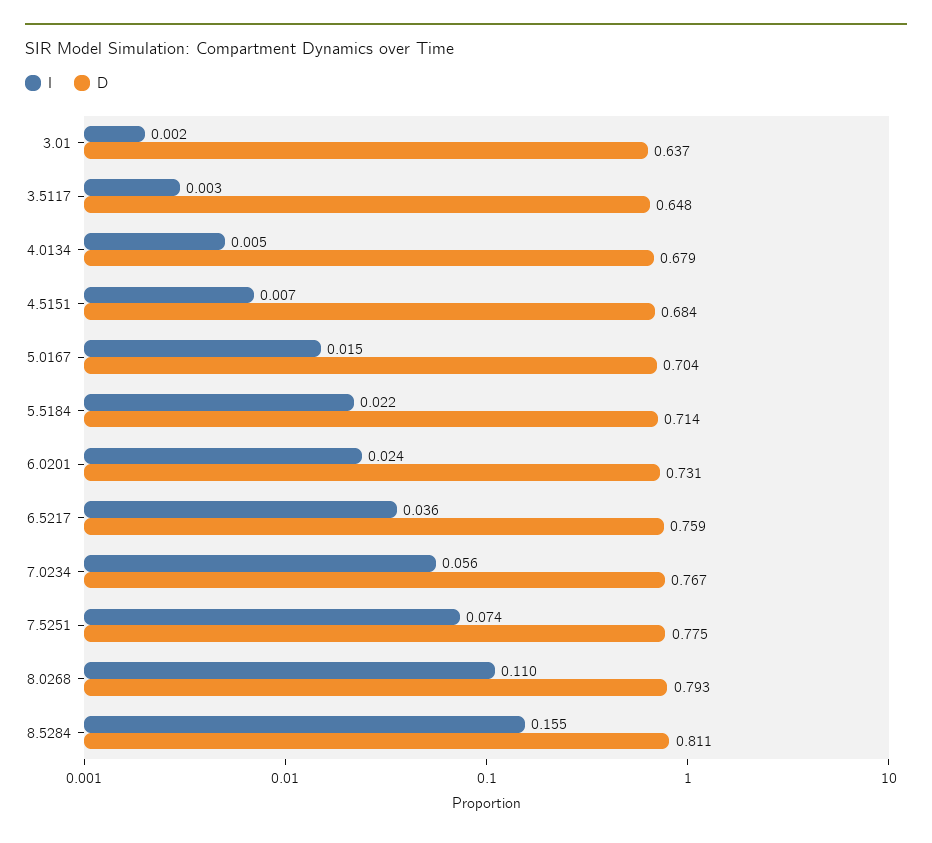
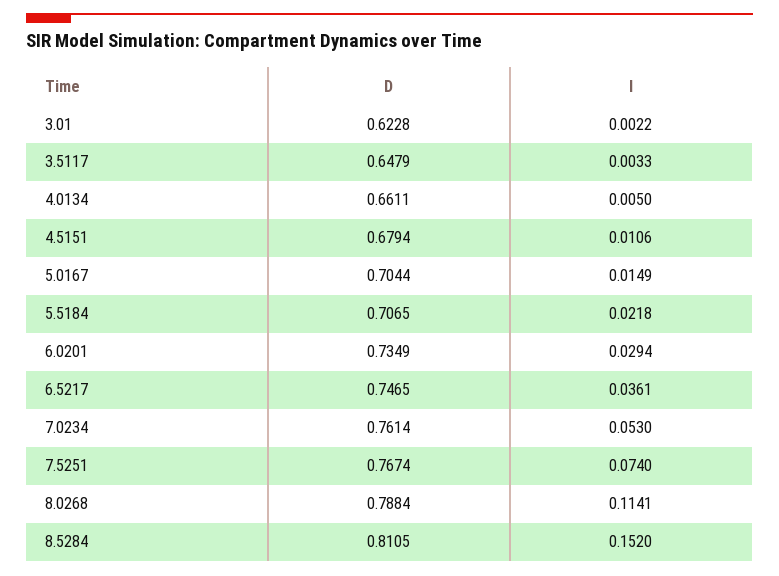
D, 3.01: 0.637 -> 0.6228
D, 4.0134: 0.679 -> 0.6611
I, 4.5151: 0.007 -> 0.0106
D, 4.5151: 0.684 -> 0.6794
D, 5.5184: 0.714 -> 0.7065
I, 6.0201: 0.024 -> 0.0294
D, 6.0201: 0.731 -> 0.7349
D, 6.5217: 0.759 -> 0.7465
I, 7.0234: 0.056 -> 0.053
D, 7.0234: 0.767 -> 0.7614
D, 7.5251: 0.775 -> 0.7674
I, 8.0268: 0.11 -> 0.1141
D, 8.0268: 0.793 -> 0.7884
I, 8.5284: 0.155 -> 0.152

